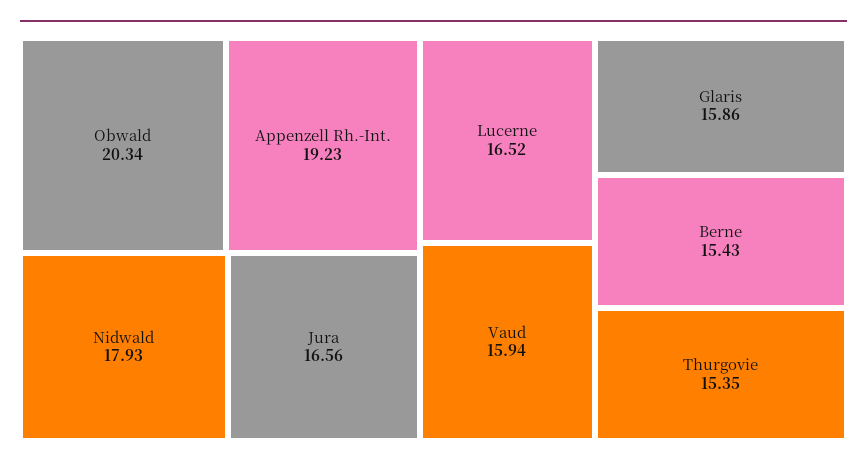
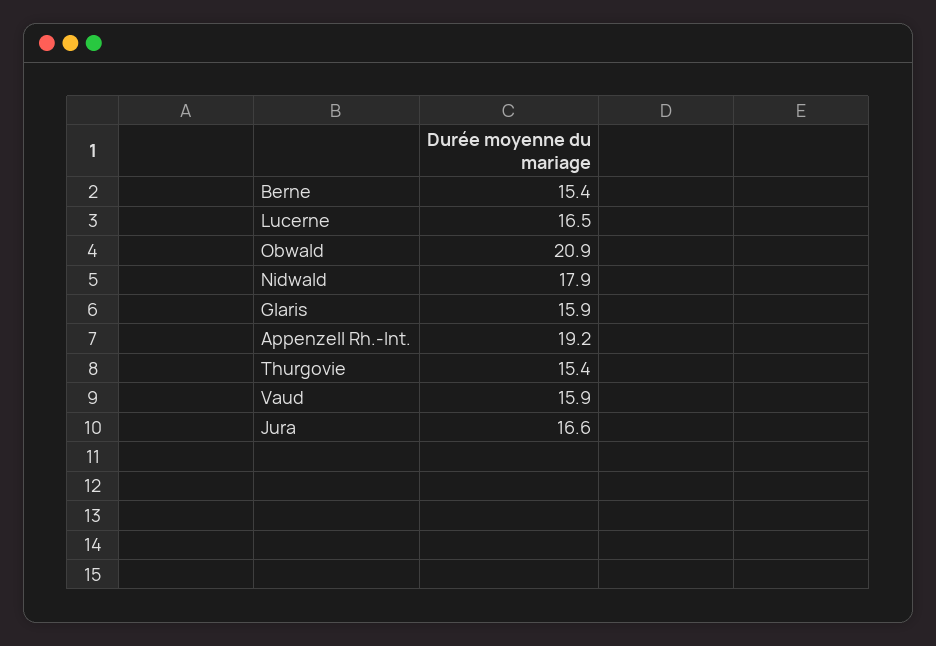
Obwald: 20.34 -> 20.9

